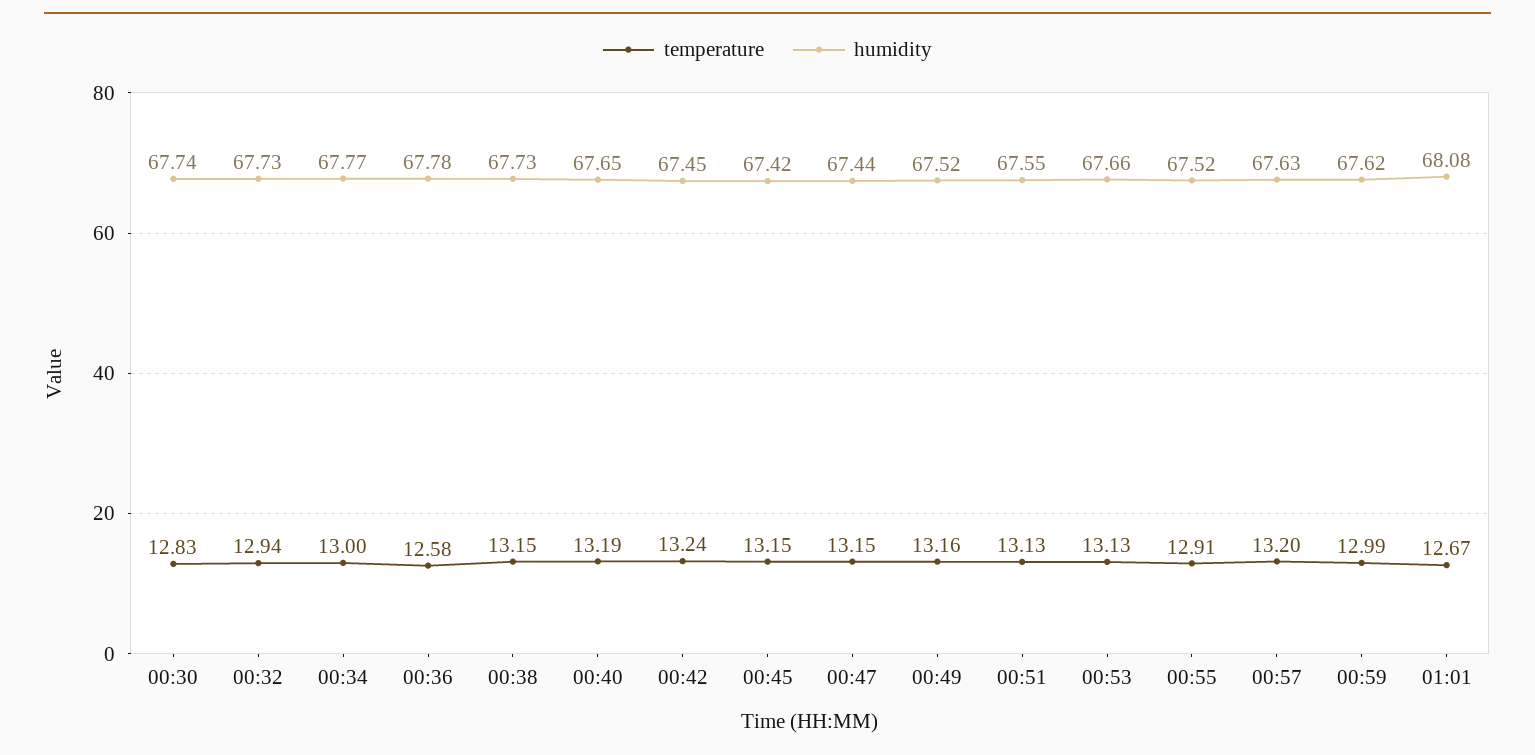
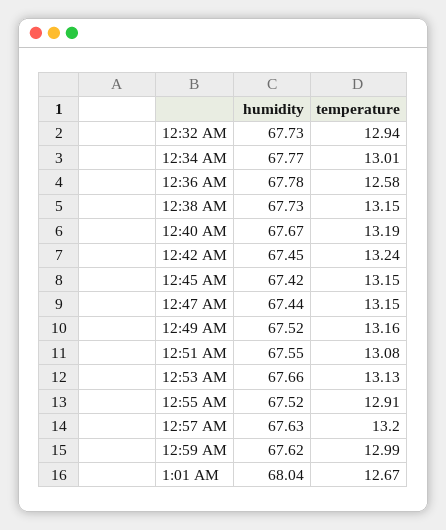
temperature, 00:30: 12.83 -> none
humidity, 00:30: 67.74 -> none
temperature, 00:34: 13 -> 13.01
humidity, 00:40: 67.65 -> 67.67
temperature, 00:51: 13.13 -> 13.08
humidity, 01:01: 68.08 -> 68.04

